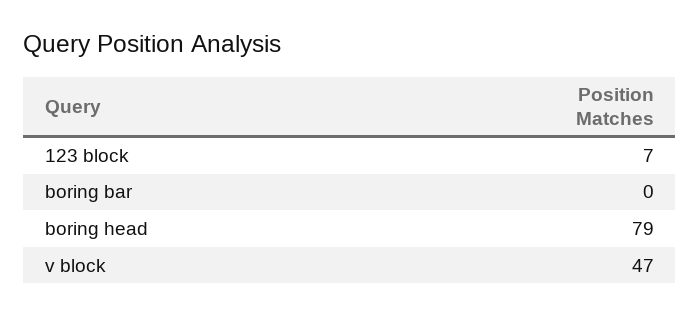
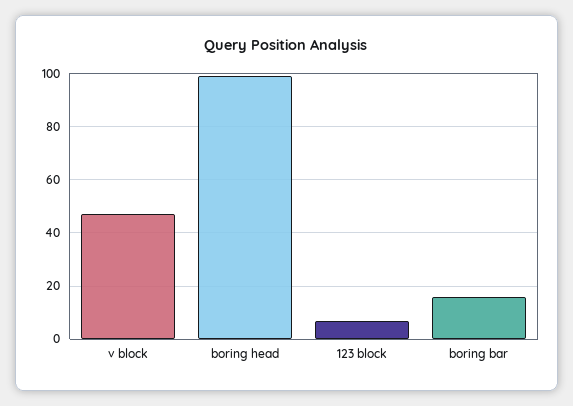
boring bar: 0 -> 15
boring head: 79 -> 100

